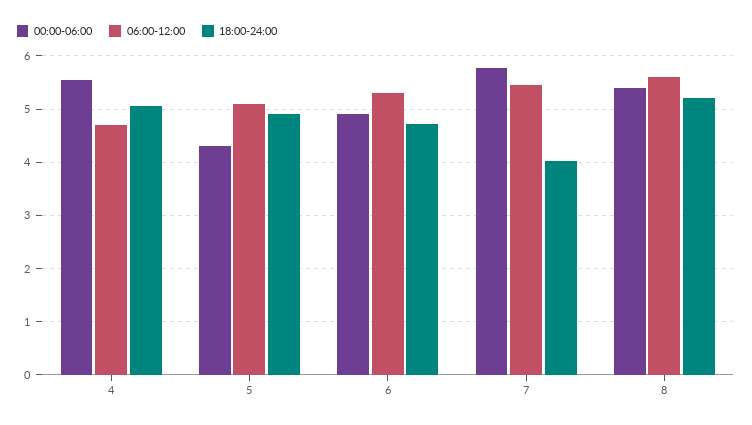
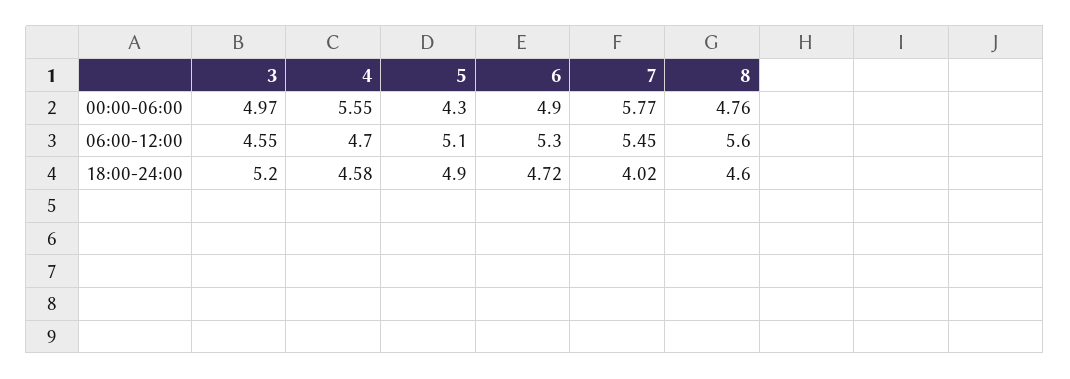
18:00-24:00, 4: 5 -> 4.58
00:00-06:00, 8: 5.4 -> 4.76
18:00-24:00, 8: 5.2 -> 4.6
00:00-06:00, 3: none -> 4.97
06:00-12:00, 3: none -> 4.55
18:00-24:00, 3: none -> 5.2

